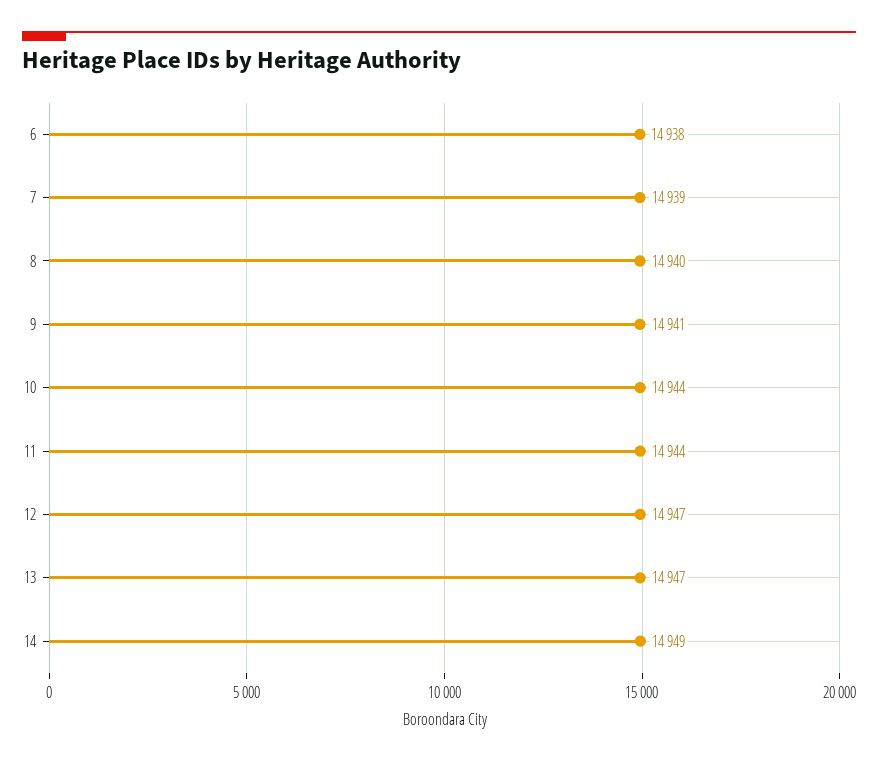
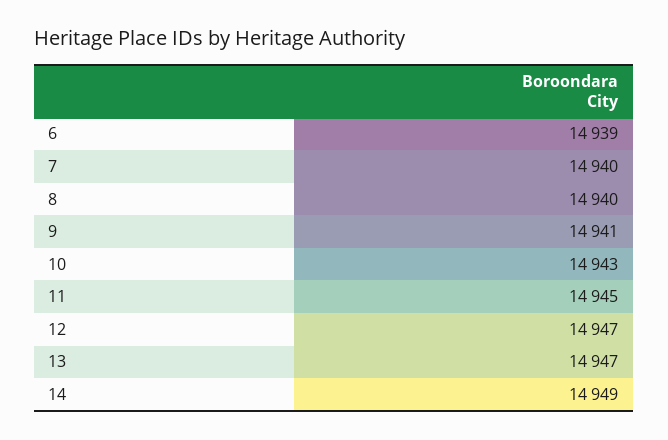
6: 14938 -> 14939
7: 14939 -> 14940
10: 14944 -> 14943
11: 14944 -> 14945

